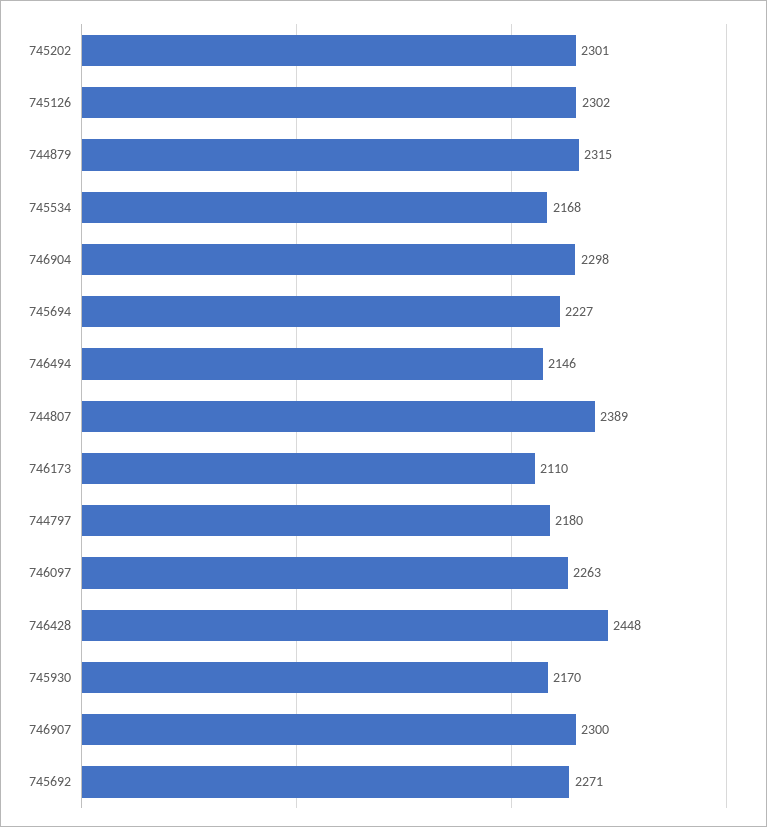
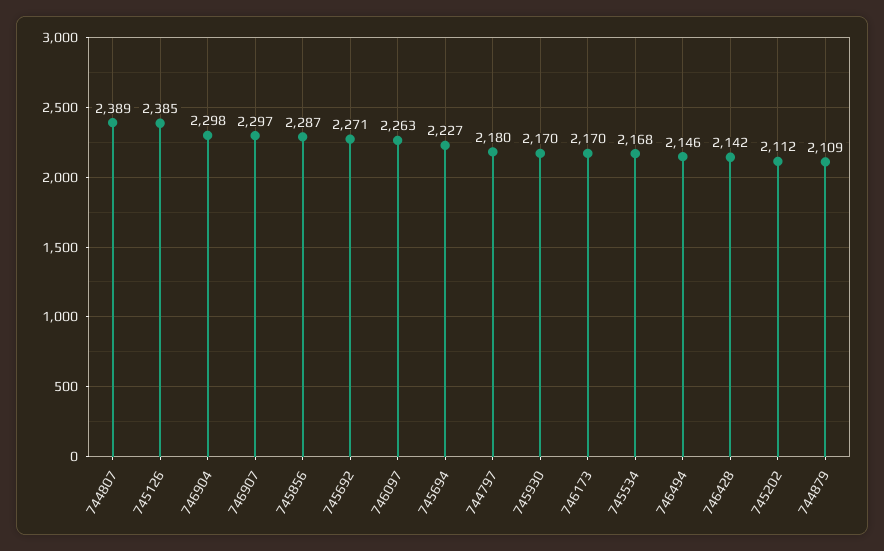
745202: 2301 -> 2112
745126: 2302 -> 2385
744879: 2315 -> 2109
746173: 2110 -> 2170
746428: 2448 -> 2142
746907: 2300 -> 2297
745856: none -> 2287

